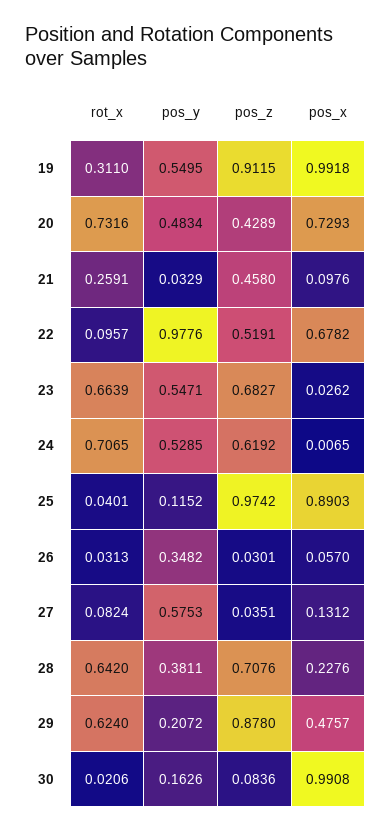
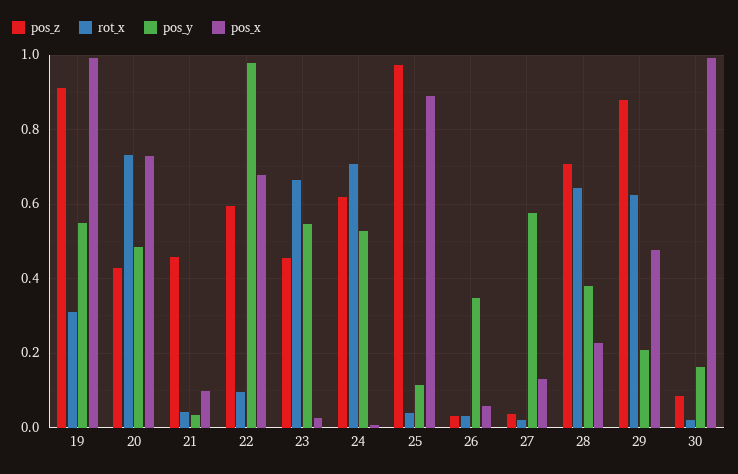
rot_x, 21: 0.2591 -> 0.04
pos_z, 22: 0.5191 -> 0.6
pos_z, 23: 0.6827 -> 0.46
rot_x, 27: 0.0824 -> 0.02

